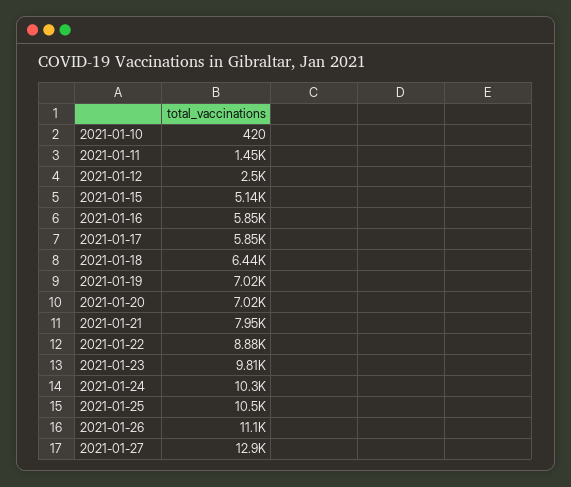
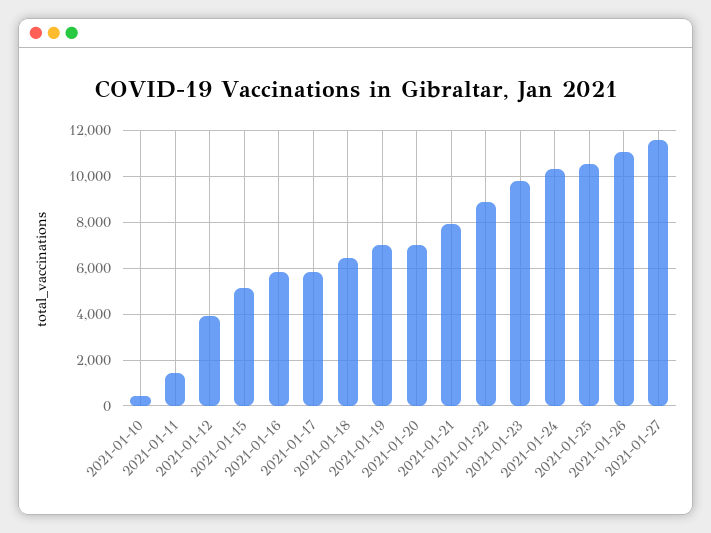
2021-01-12: 2500 -> 4000
2021-01-27: 12900 -> 11500

